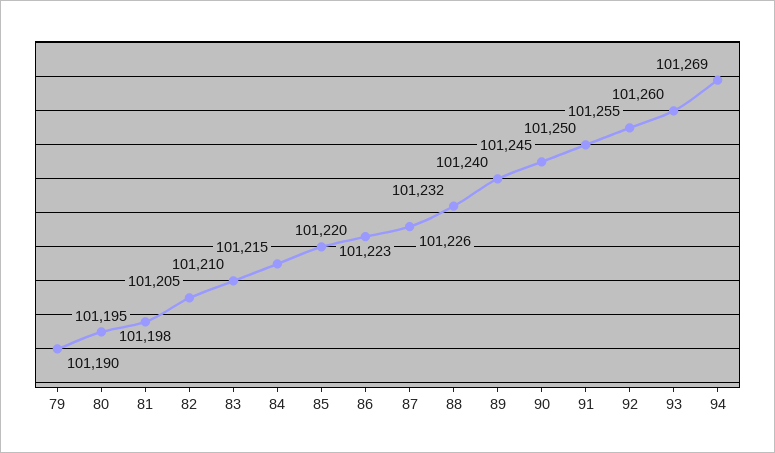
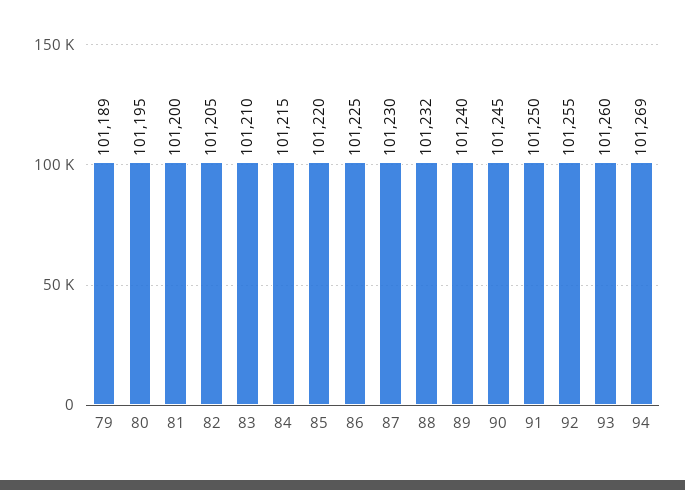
79: 101190 -> 101189
81: 101198 -> 101200
86: 101223 -> 101225
87: 101226 -> 101230

